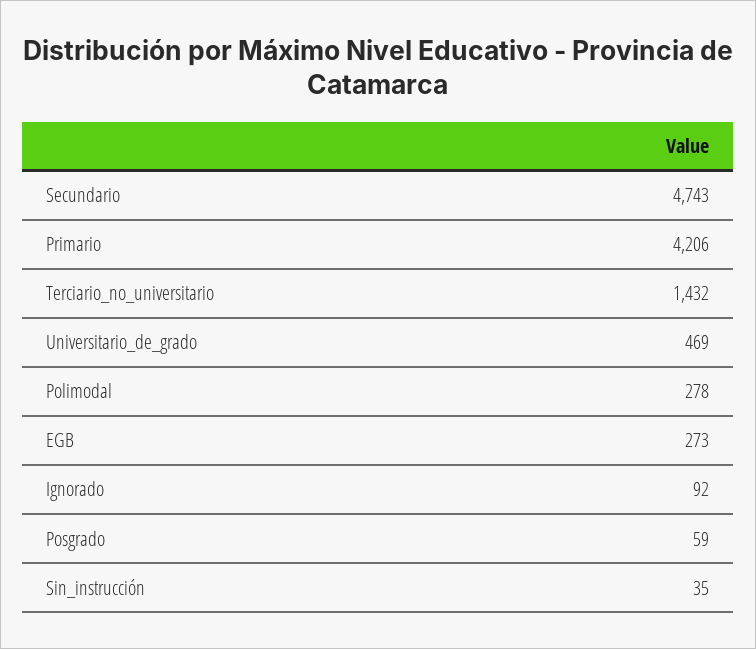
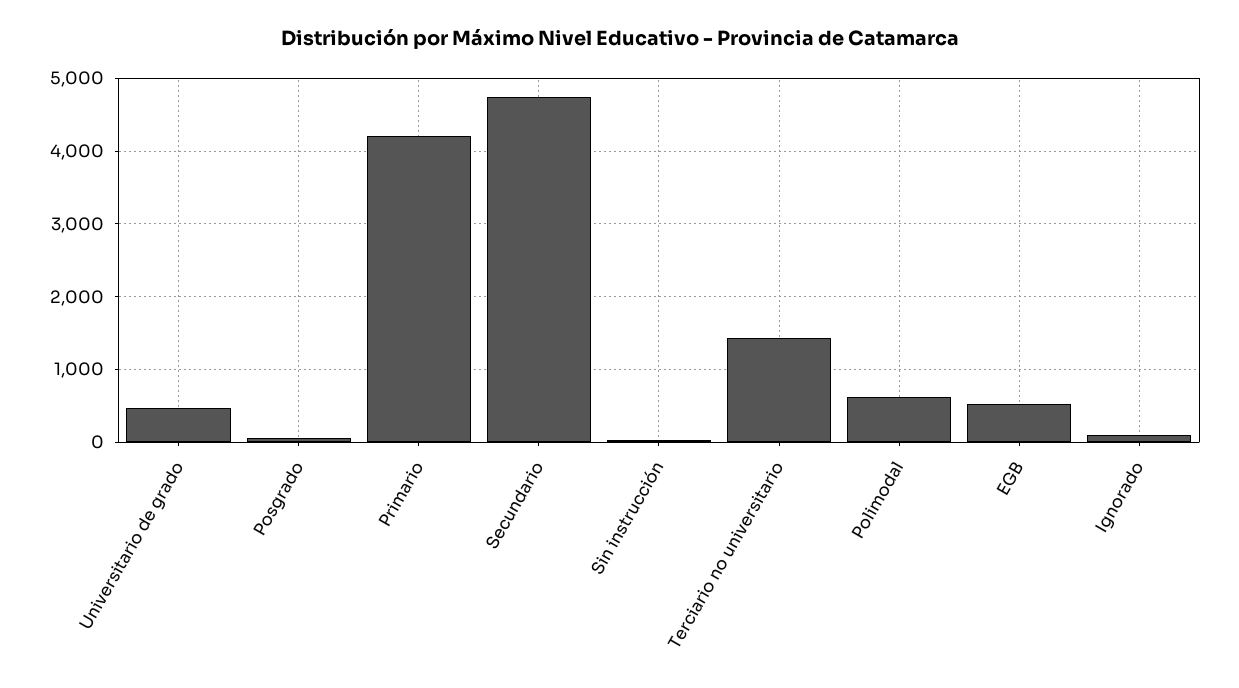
Polimodal: 278 -> 600
EGB: 273 -> 500

